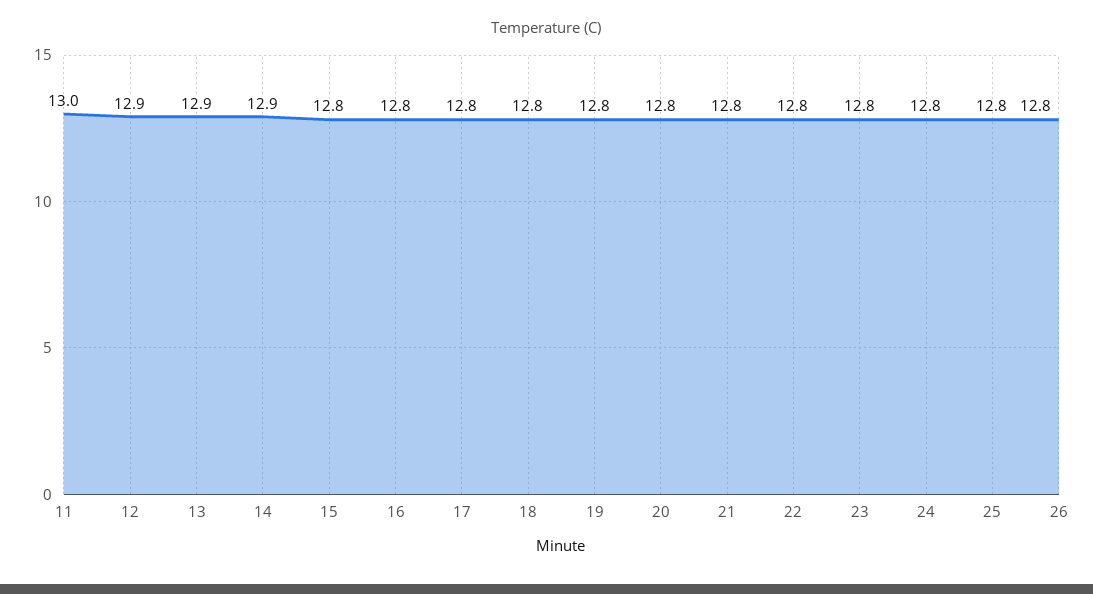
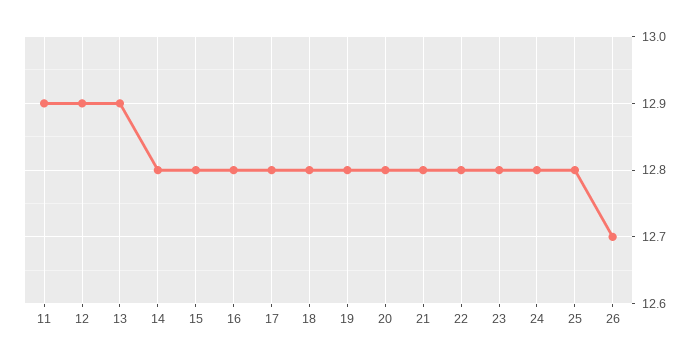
11: 13 -> 12.9
14: 12.9 -> 12.8
26: 12.8 -> 12.7

